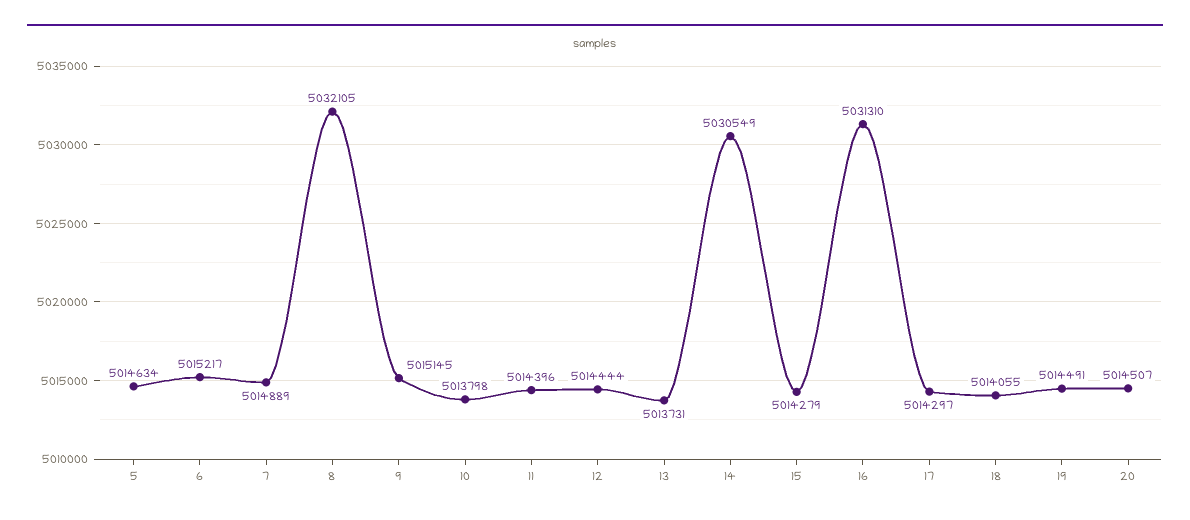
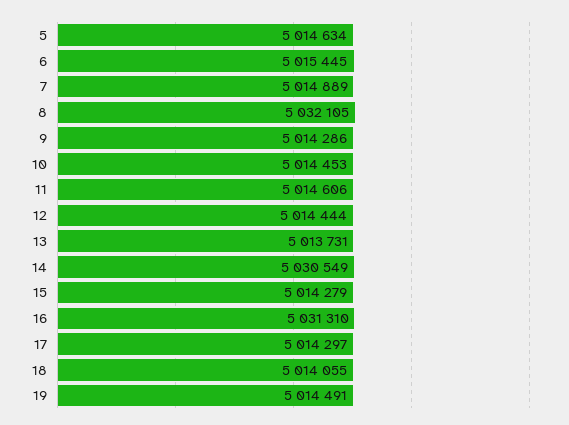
6: 5015217 -> 5015445
9: 5015145 -> 5014286
10: 5013798 -> 5014453
11: 5014396 -> 5014606
20: 5014507 -> none

